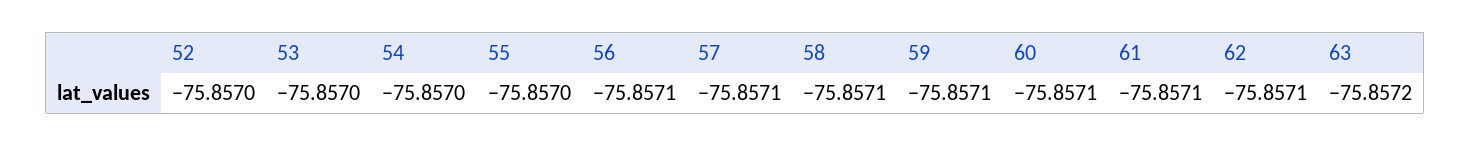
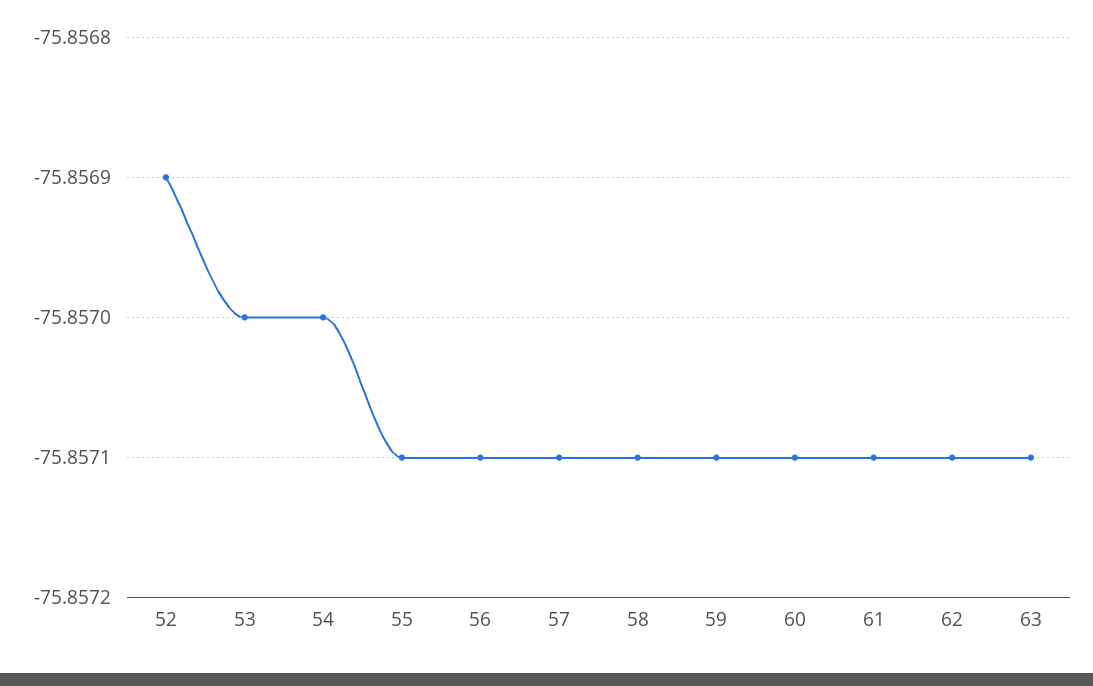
52: -75.857 -> -75.8569
55: -75.857 -> -75.8571
63: -75.8572 -> -75.8571

